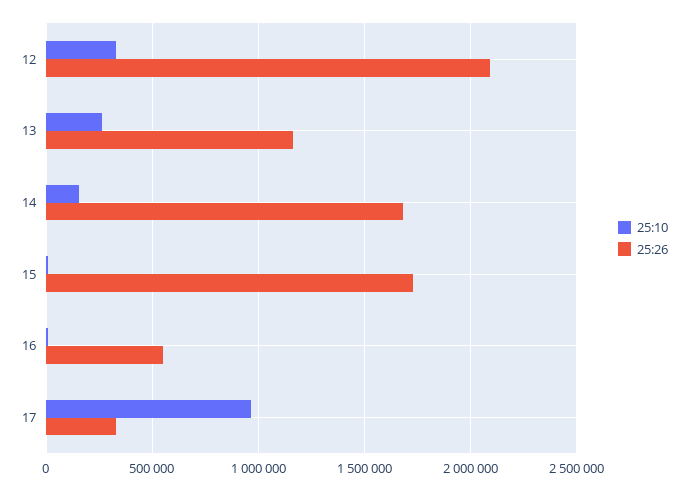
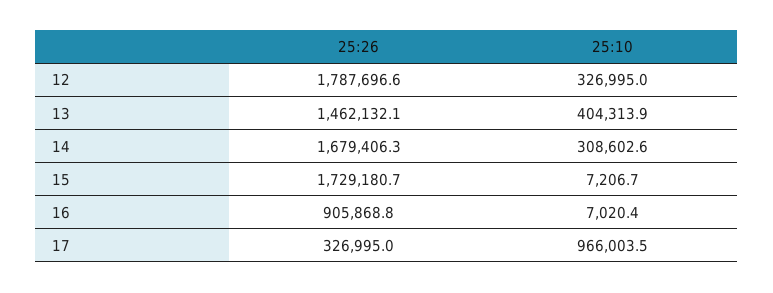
25:26, 12: 2100000 -> 1787696.6
25:10, 13: 250000 -> 404313.9
25:26, 13: 1150000 -> 1462132.1
25:10, 14: 150000 -> 308602.6
25:26, 16: 550000 -> 905868.8

